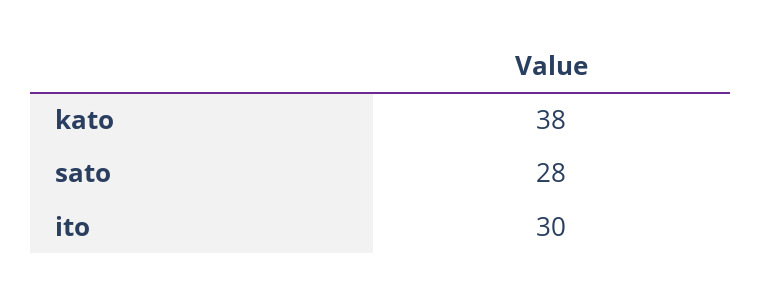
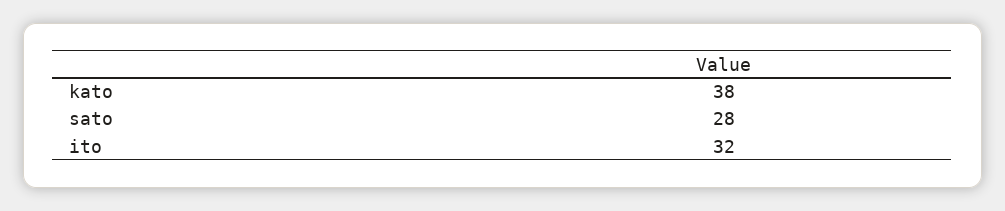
ito: 30 -> 32

